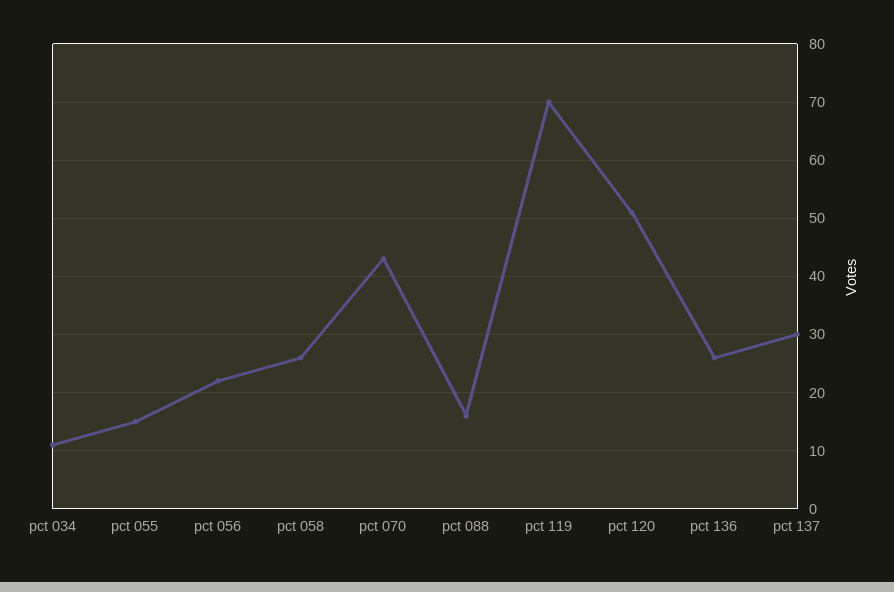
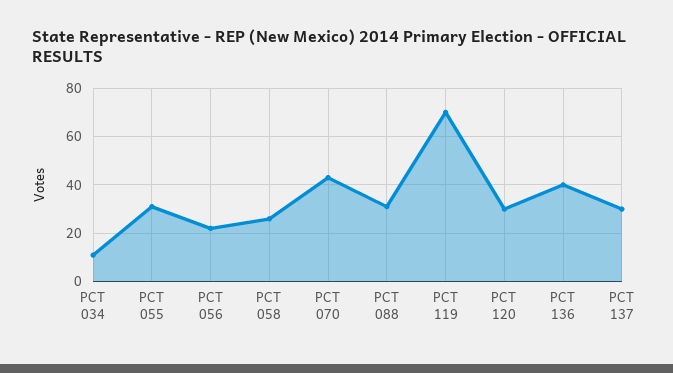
pct 055: 15 -> 30
pct 088: 15 -> 30
pct 120: 50 -> 30
pct 136: 25 -> 40

